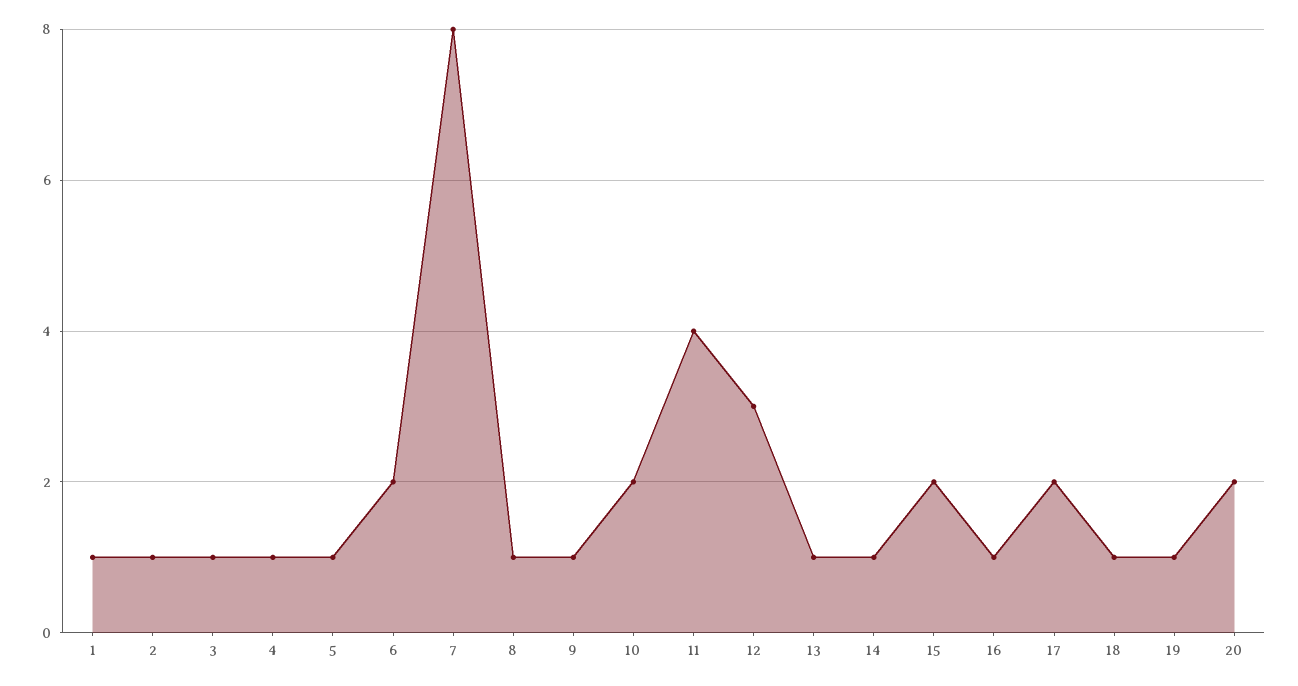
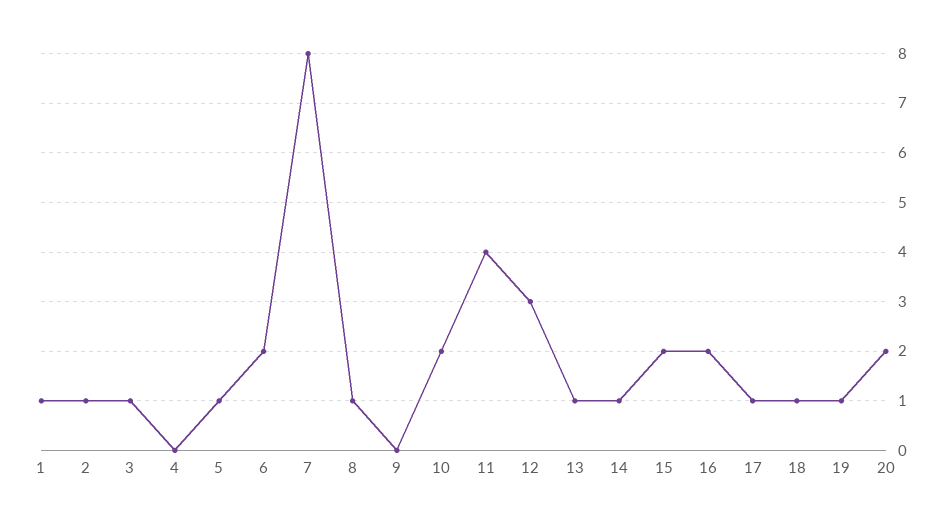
4: 1 -> 0
9: 1 -> 0
16: 1 -> 2
17: 2 -> 1

